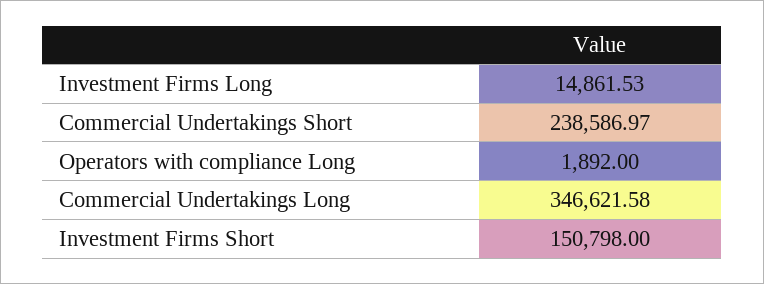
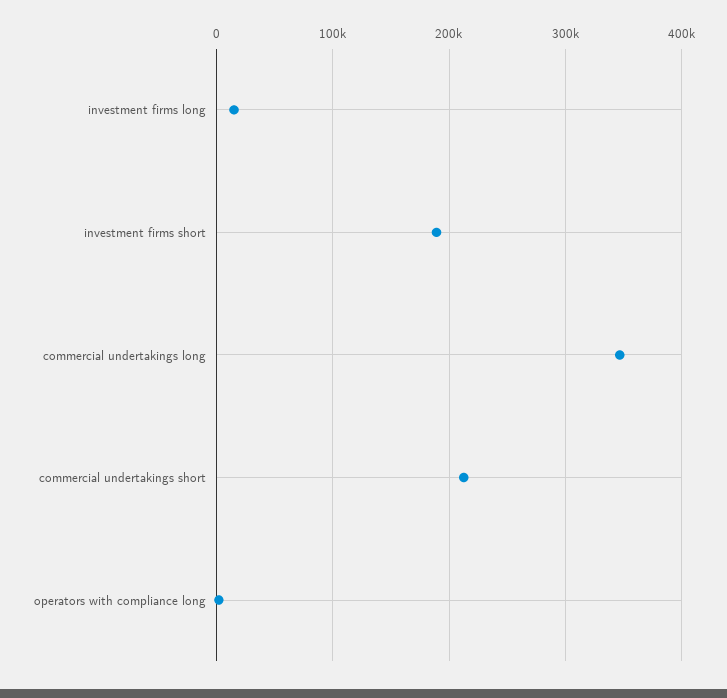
Commercial Undertakings Short: 238586.97 -> 210000
Investment Firms Short: 150798 -> 190000

